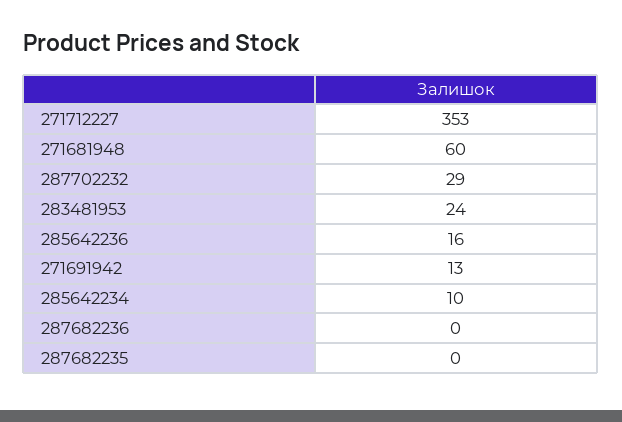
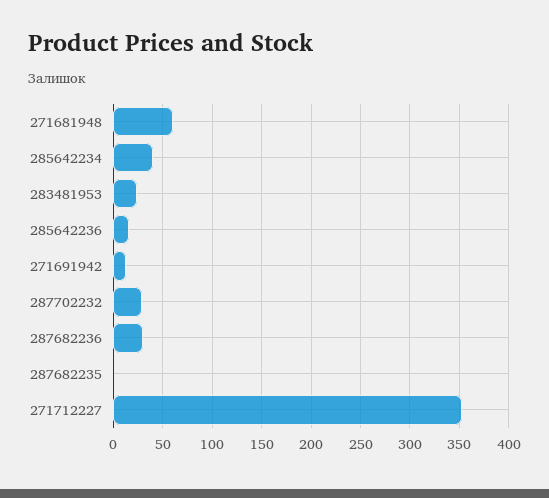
285642234: 10 -> 40
287682236: 0 -> 30

